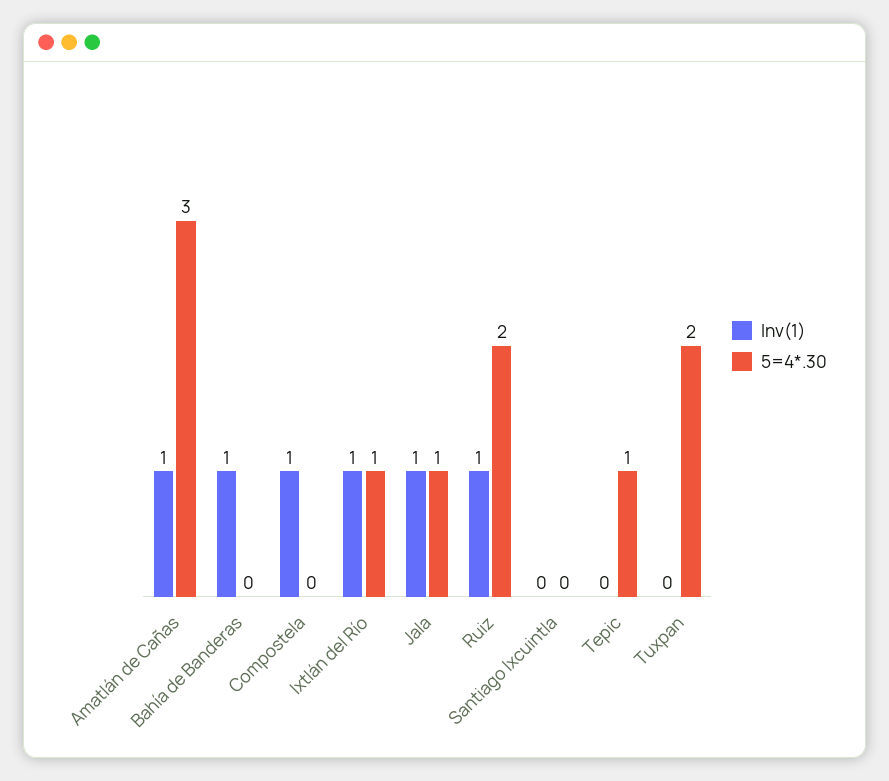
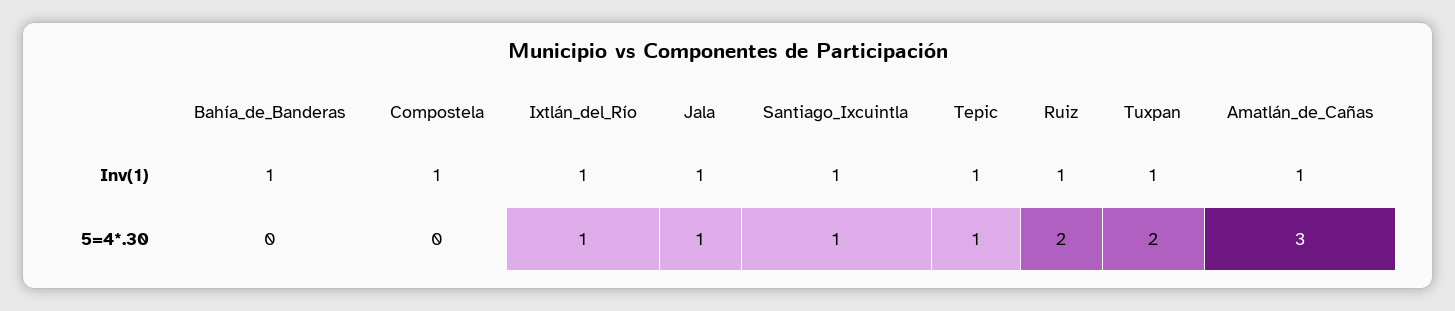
Inv(1), Santiago Ixcuintla: 0 -> 1
5=4*.30, Santiago Ixcuintla: 0 -> 1
Inv(1), Tepic: 0 -> 1
Inv(1), Tuxpan: 0 -> 1

